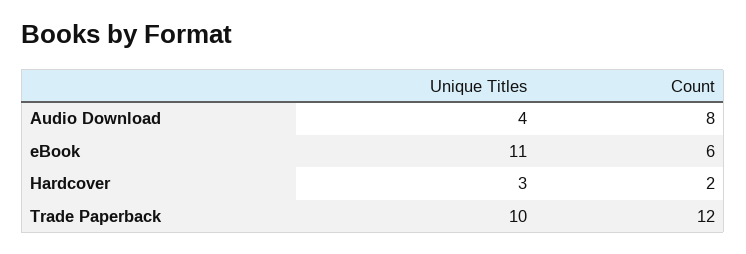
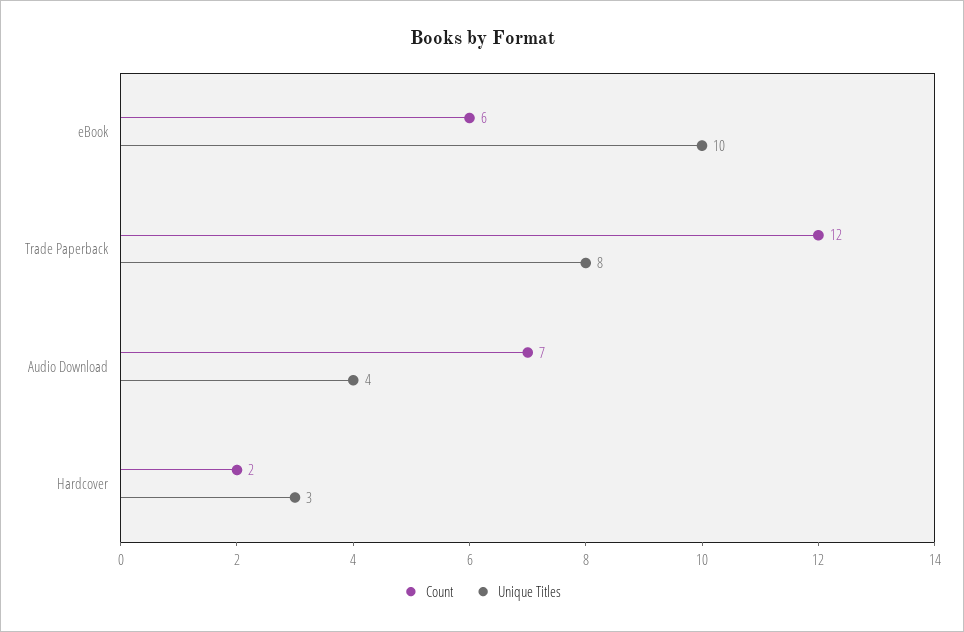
Count, Audio Download: 8 -> 7
Unique Titles, eBook: 11 -> 10
Unique Titles, Trade Paperback: 10 -> 8

